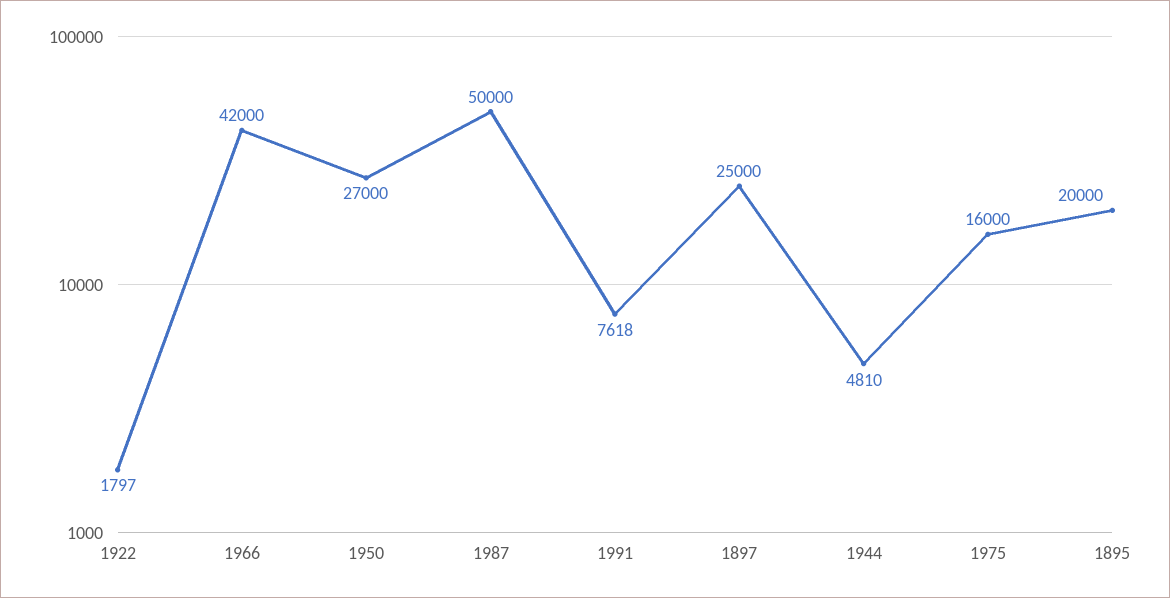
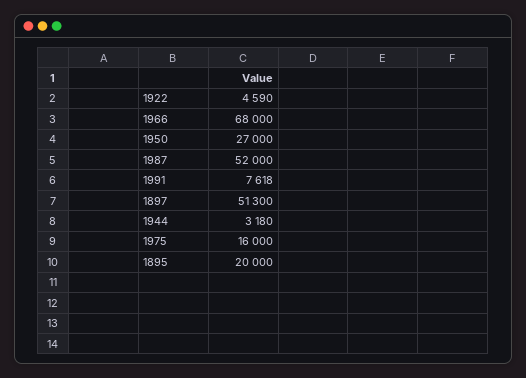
1922: 1797 -> 4590
1966: 42000 -> 68000
1987: 50000 -> 52000
1897: 25000 -> 51300
1944: 4810 -> 3180

